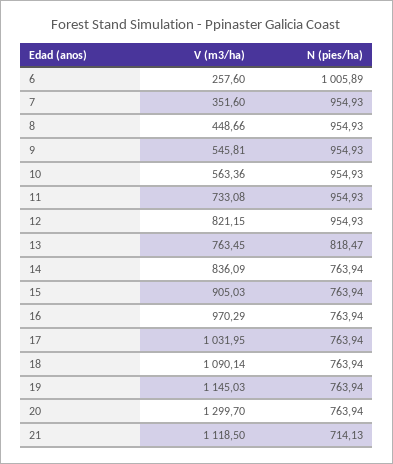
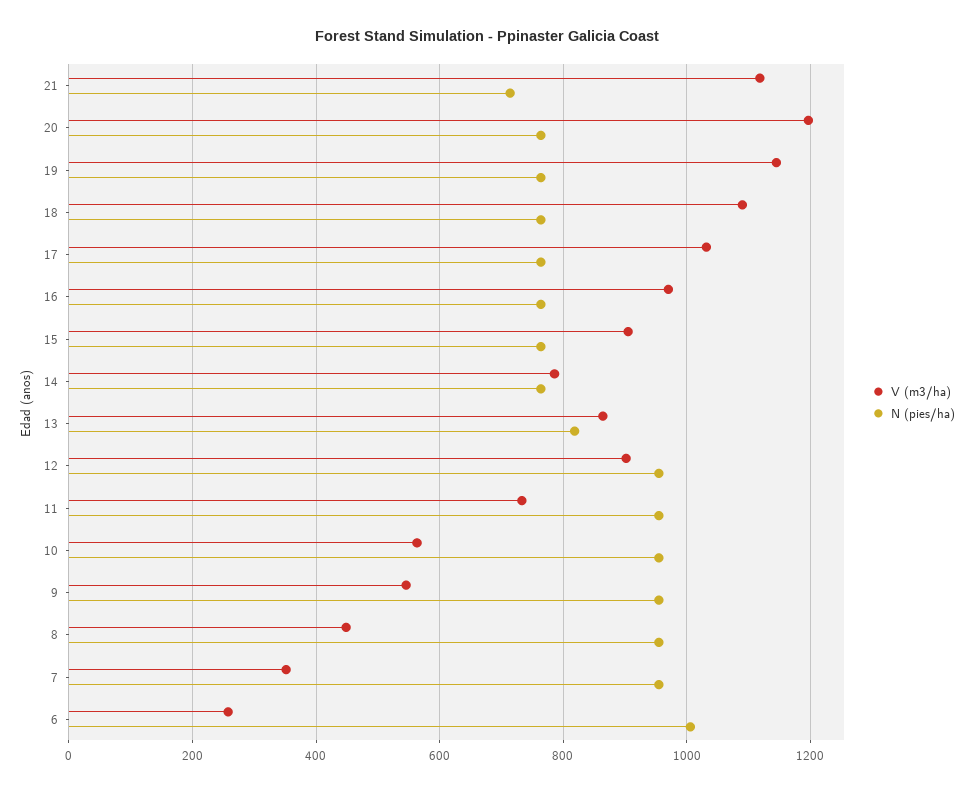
V (m3/ha), 12: 821.15 -> 900
V (m3/ha), 13: 763.45 -> 860
V (m3/ha), 14: 836.09 -> 780
V (m3/ha), 20: 1299.7 -> 1200

